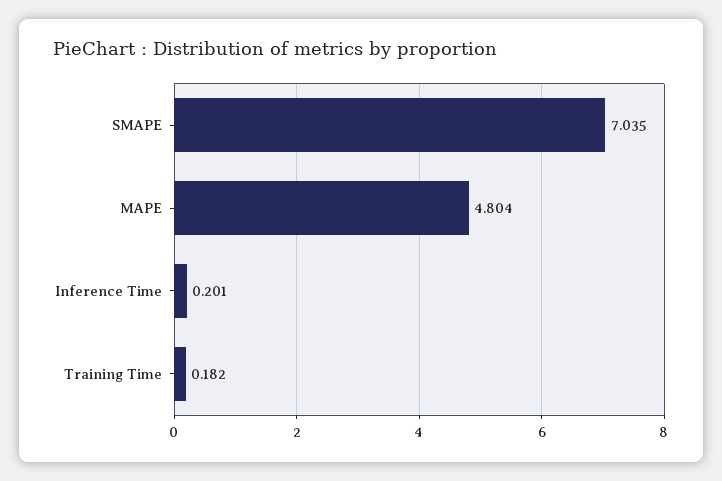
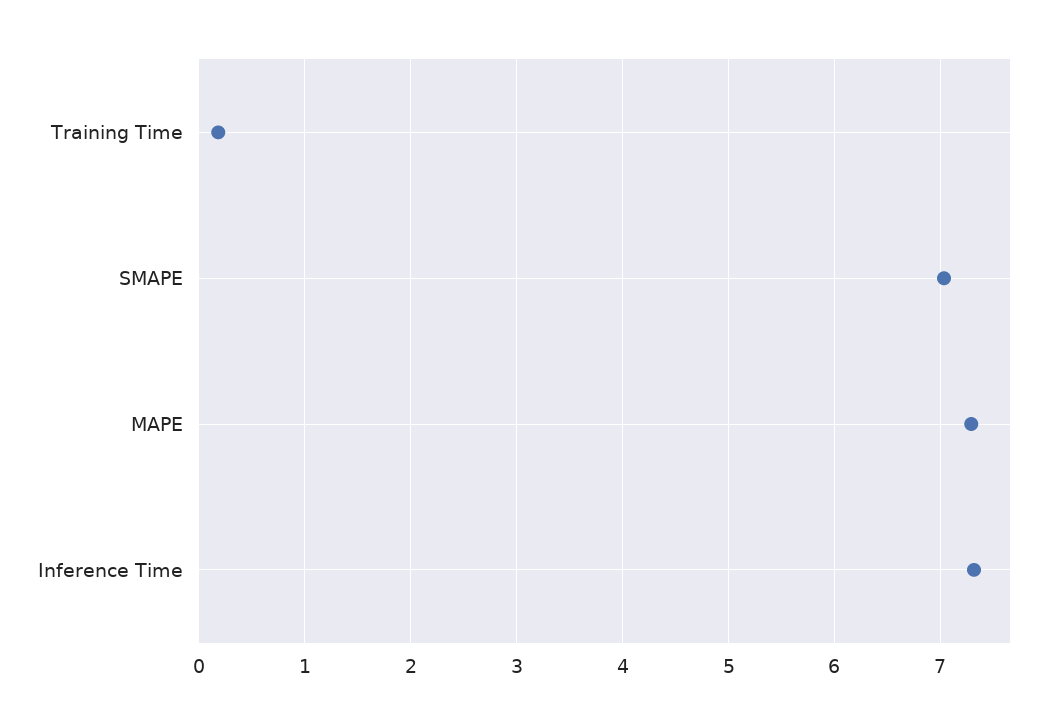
MAPE: 4.804 -> 7.3
Inference Time: 0.201 -> 7.3

